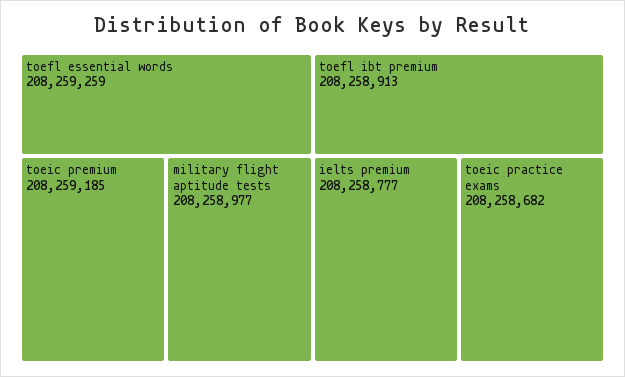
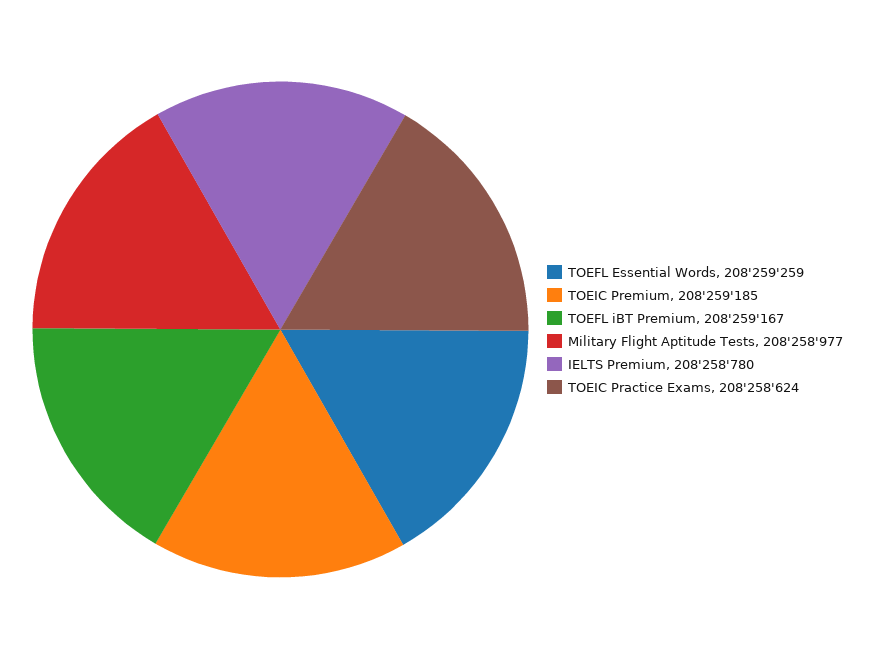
toefl ibt premium: 208258913 -> 208259167
ielts premium: 208258777 -> 208258780
toeic practice exams: 208258682 -> 208258624

